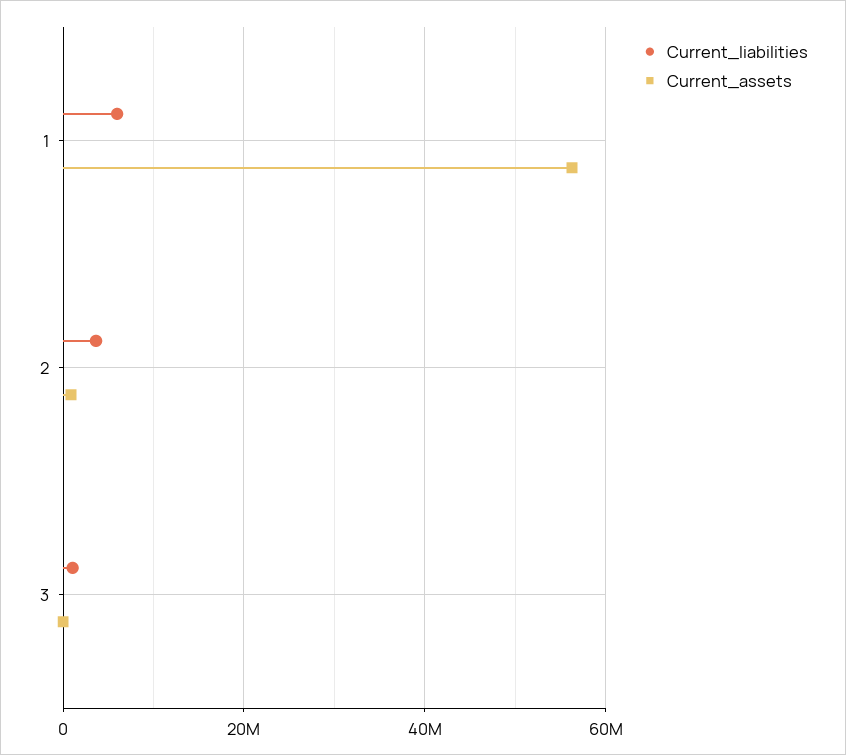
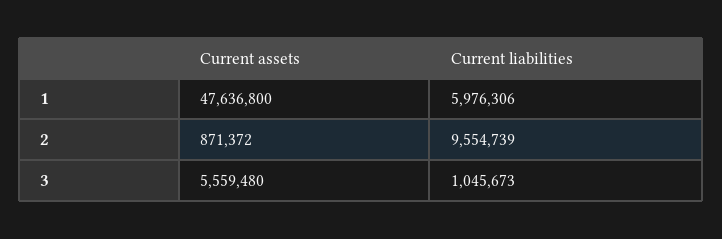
Current_assets, 1: 56000000 -> 47636800
Current_liabilities, 2: 4000000 -> 9554739
Current_assets, 3: 0 -> 5559480

